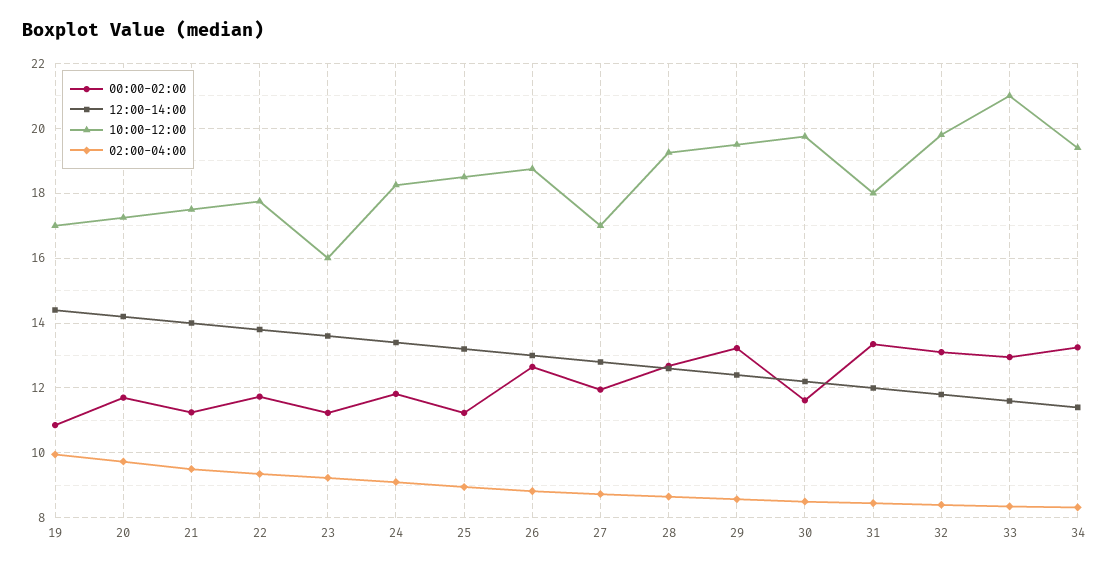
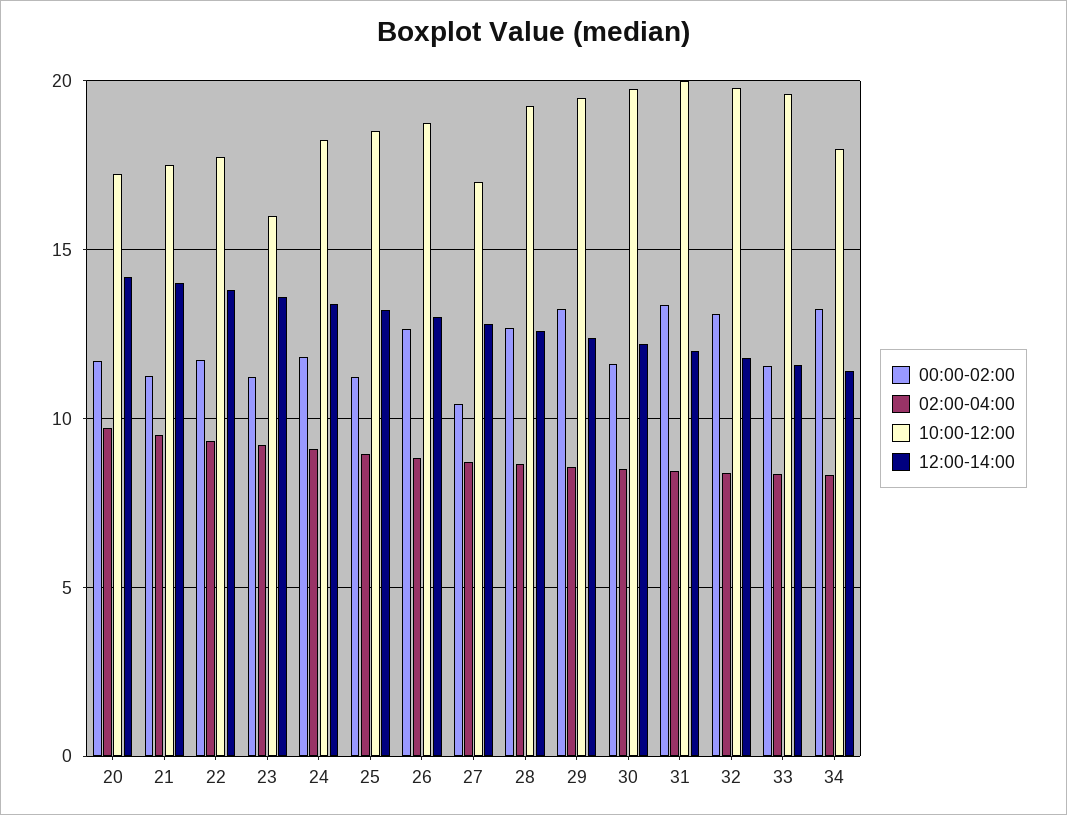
00:00-02:00, 19: 10.8 -> none
12:00-14:00, 19: 14.4 -> none
10:00-12:00, 19: 17 -> none
02:00-04:00, 19: 10 -> none
00:00-02:00, 27: 12 -> 10.5
10:00-12:00, 31: 18 -> 20
00:00-02:00, 33: 13 -> 11.5
10:00-12:00, 33: 21 -> 19.5
10:00-12:00, 34: 19.4 -> 18

